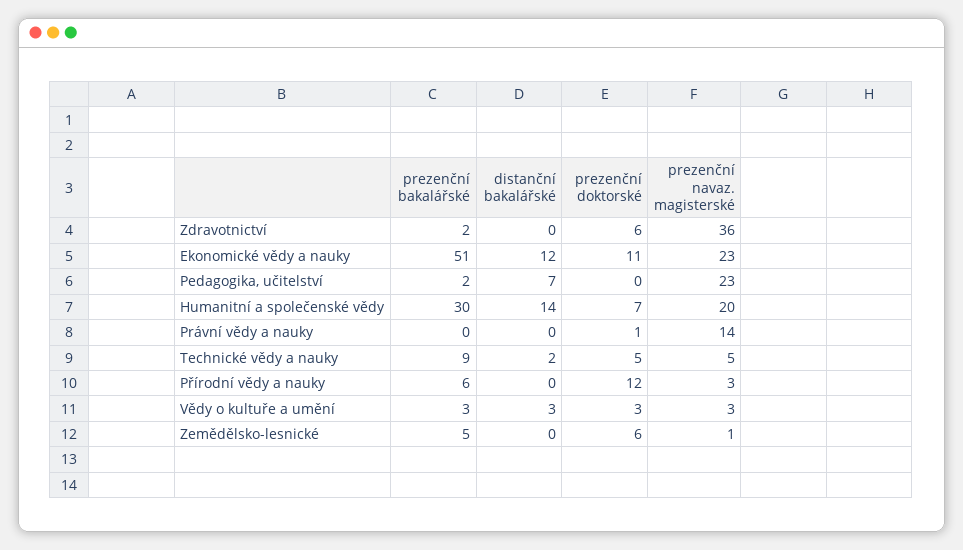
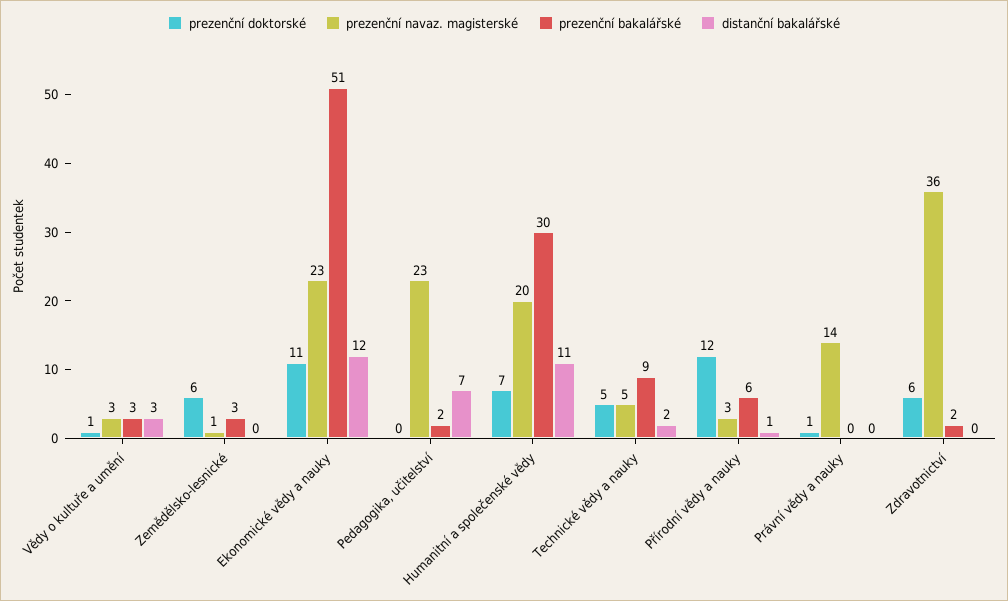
distanční bakalářské, Humanitní a společenské vědy: 14 -> 11
distanční bakalářské, Přírodní vědy a nauky: 0 -> 1
prezenční doktorské, Vědy o kultuře a umění: 3 -> 1
prezenční bakalářské, Zemědělsko-lesnické: 5 -> 3

